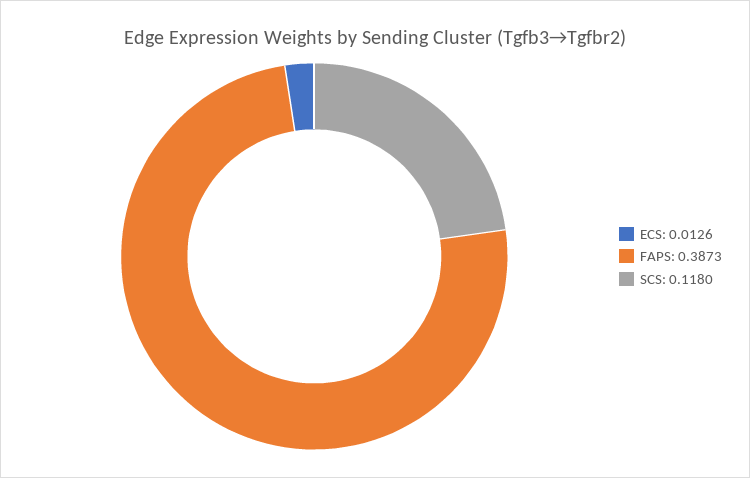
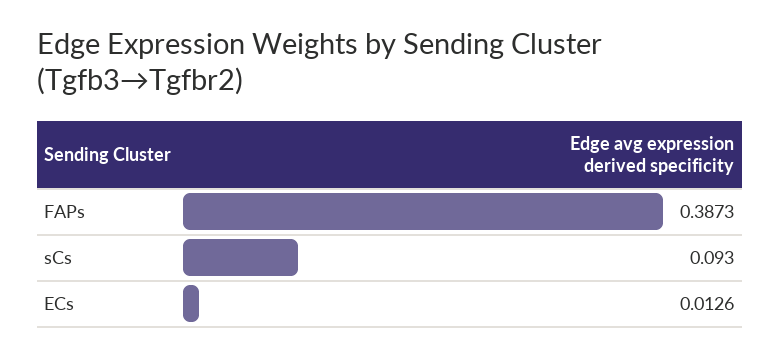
SCS: 0.118 -> 0.093

